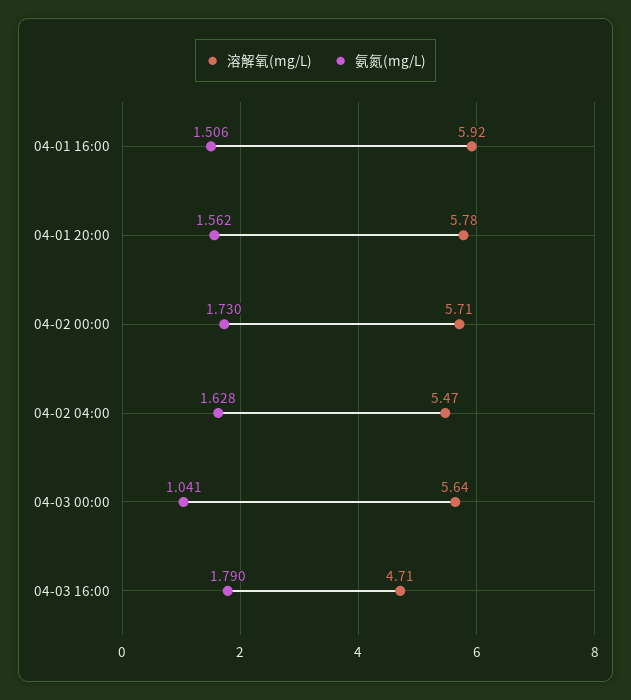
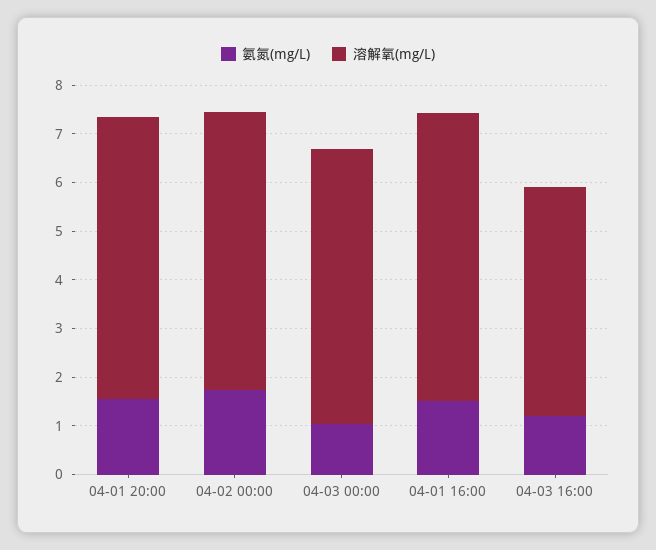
溶解氧(mg/L), 04-02 04:00: 5.47 -> none
氨氮(mg/L), 04-02 04:00: 1.628 -> none
氨氮(mg/L), 04-03 16:00: 1.79 -> 1.2

